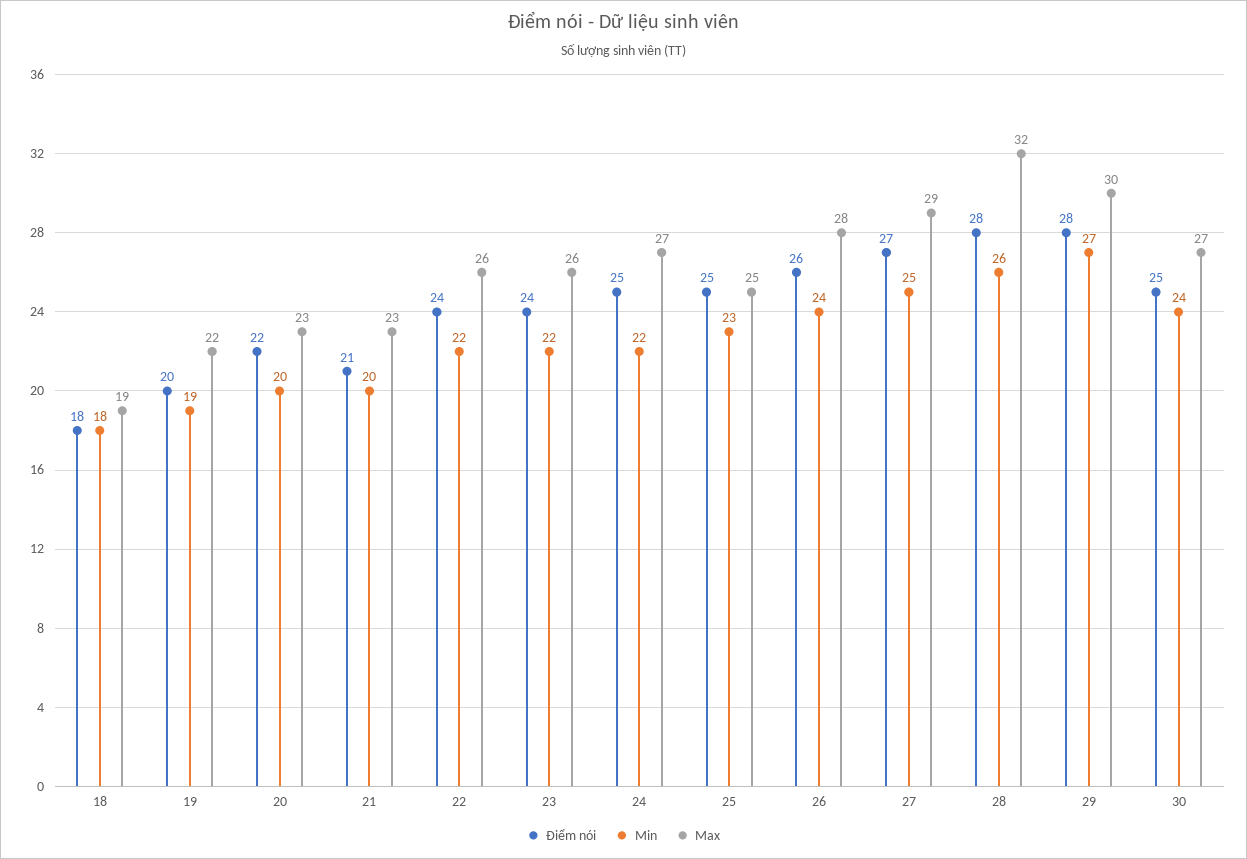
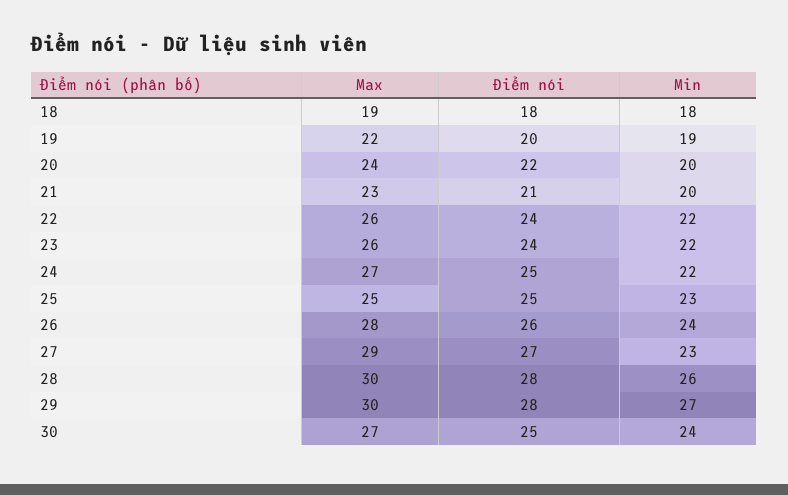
Max, 20: 23 -> 24
Min, 27: 25 -> 23
Max, 28: 32 -> 30

